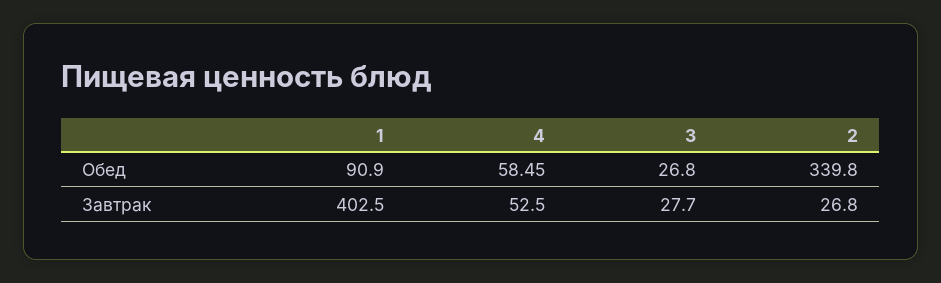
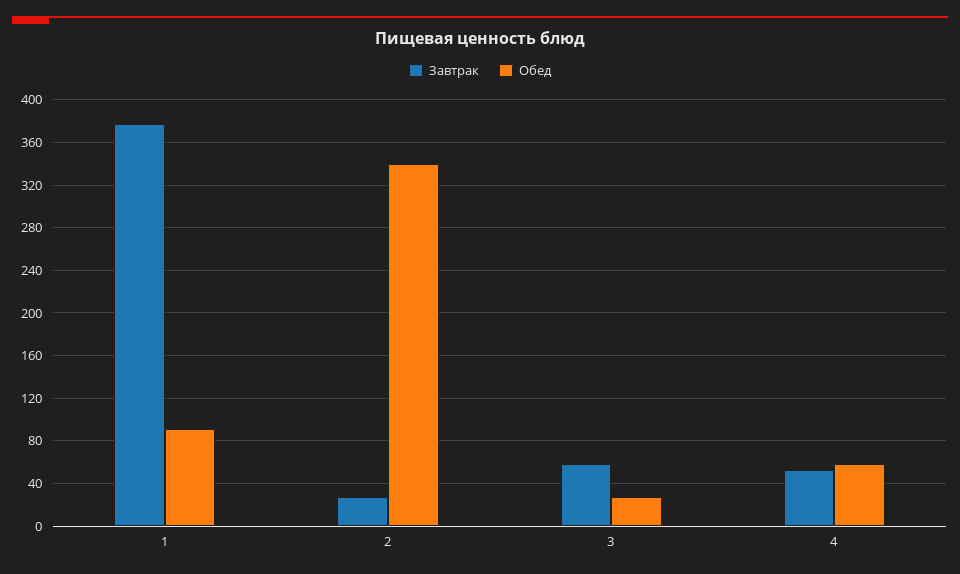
Завтрак, 1: 402.5 -> 380
Завтрак, 3: 27.7 -> 60

